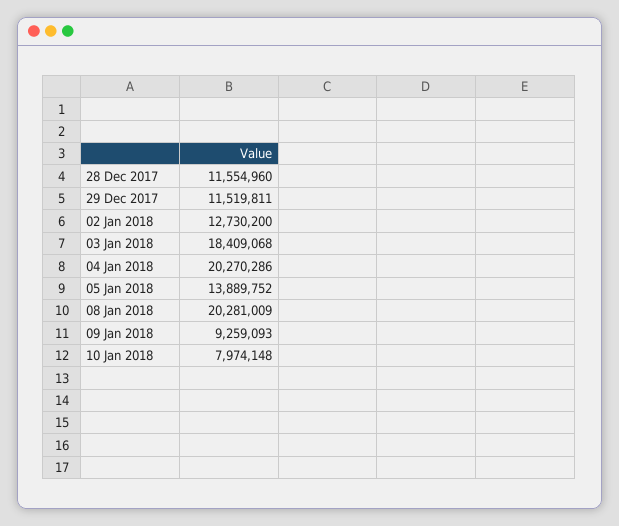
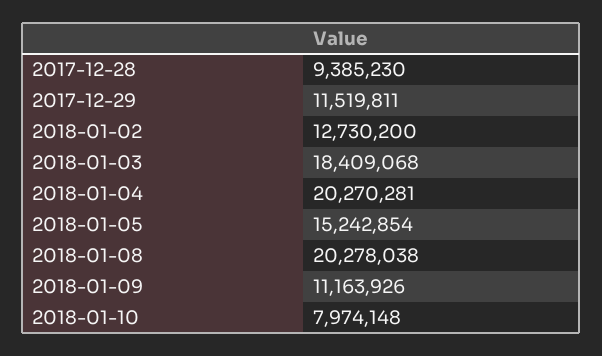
28 Dec 2017: 11554960 -> 9385230
04 Jan 2018: 20270286 -> 20270281
05 Jan 2018: 13889752 -> 15242854
08 Jan 2018: 20281009 -> 20278038
09 Jan 2018: 9259093 -> 11163926

